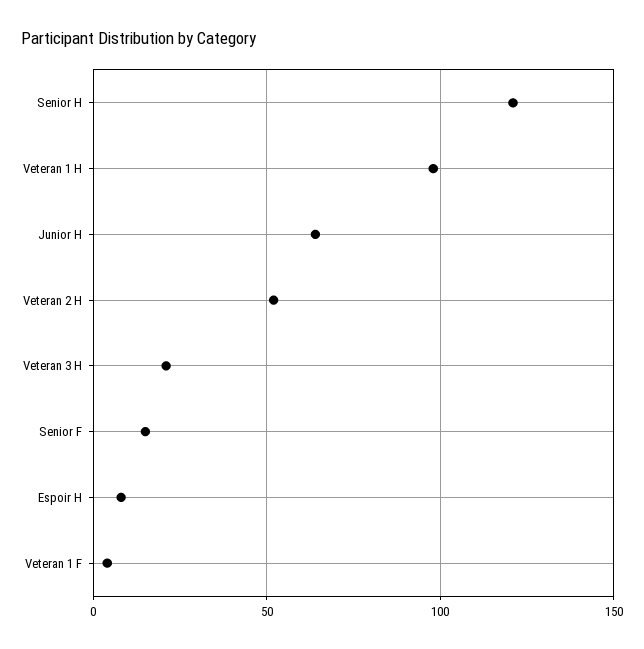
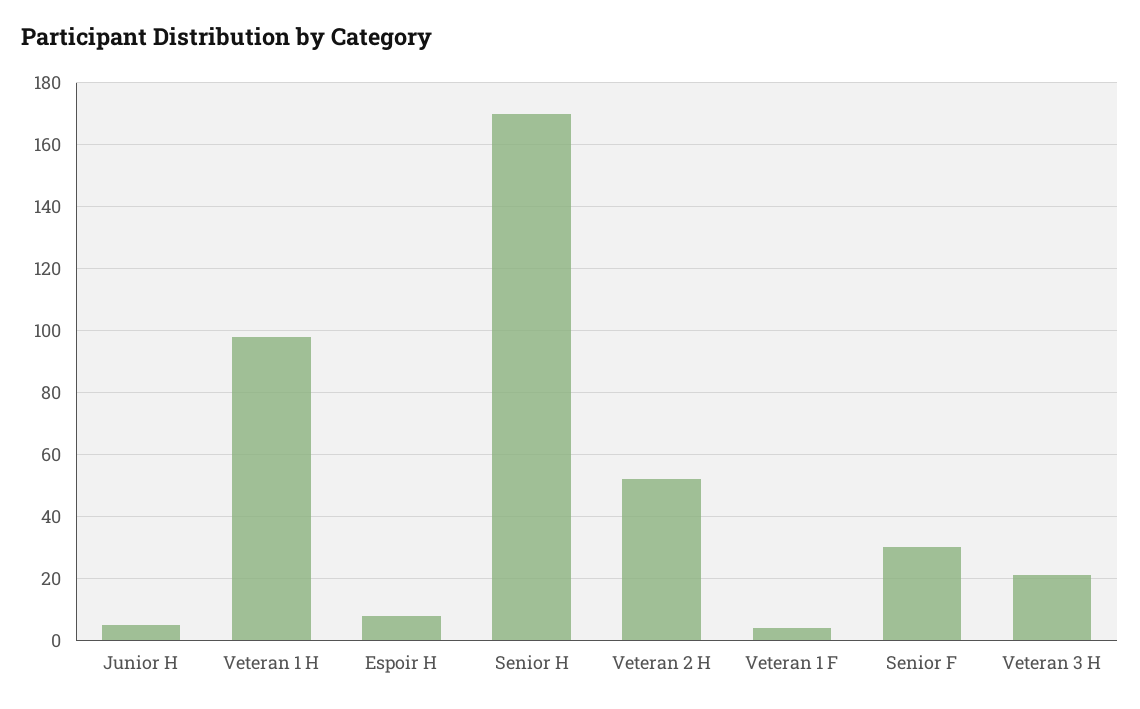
Senior H: 120 -> 170
Junior H: 65 -> 5
Senior F: 15 -> 30

